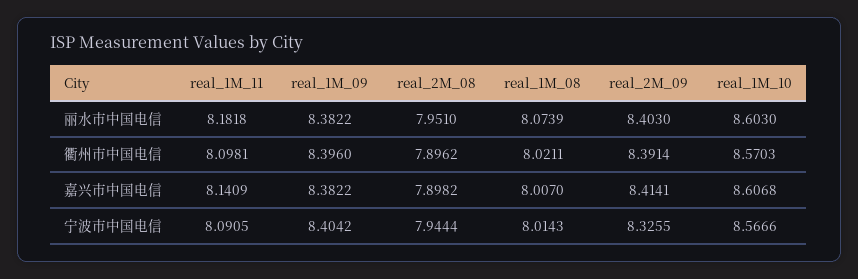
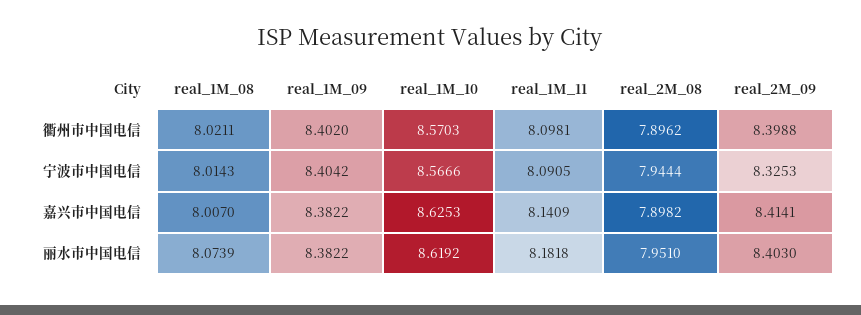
real_1M_10, 丽水市中国电信: 8.603 -> 8.6192
real_1M_09, 衢州市中国电信: 8.396 -> 8.402
real_2M_09, 衢州市中国电信: 8.3914 -> 8.3988
real_1M_10, 嘉兴市中国电信: 8.6068 -> 8.6253
real_2M_09, 宁波市中国电信: 8.3255 -> 8.3253

